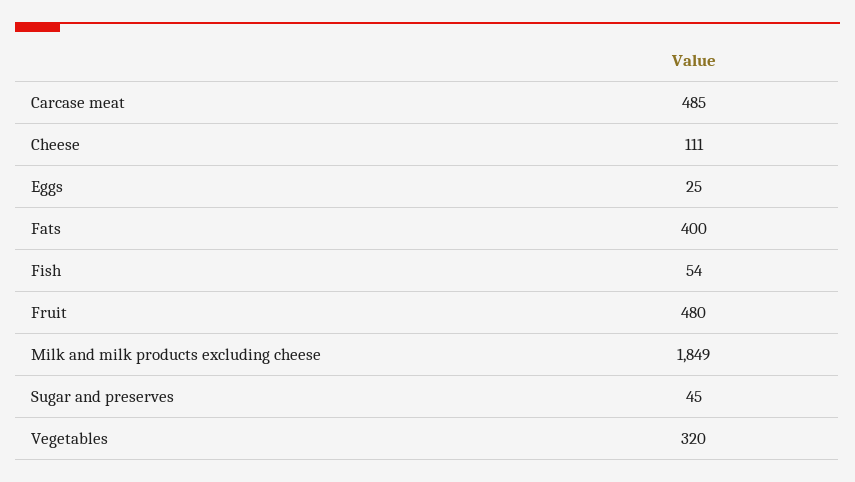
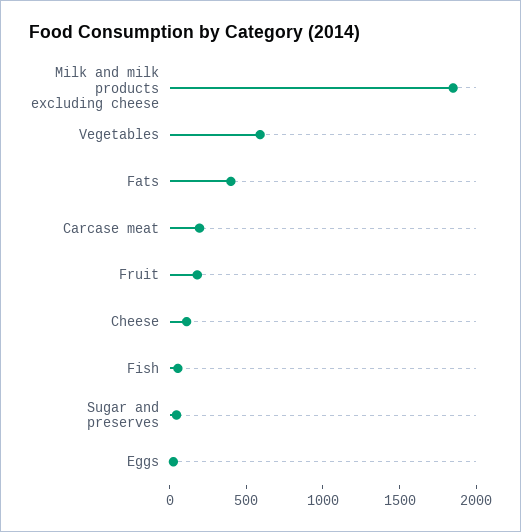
Carcase meat: 485 -> 200
Fruit: 480 -> 200
Vegetables: 320 -> 600

